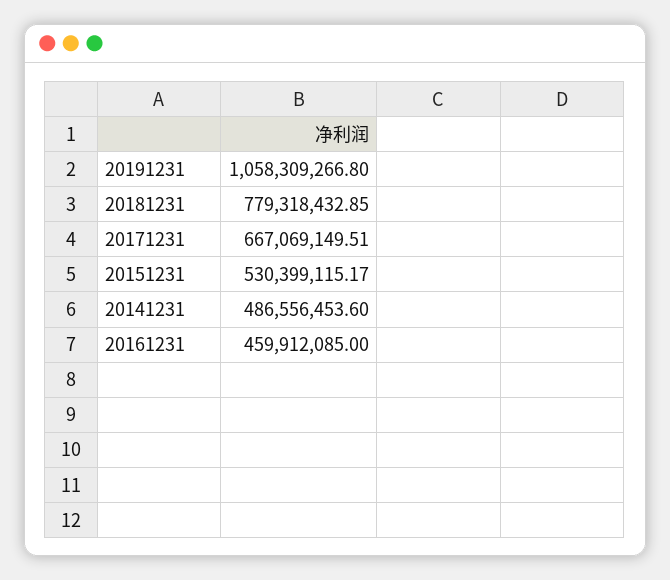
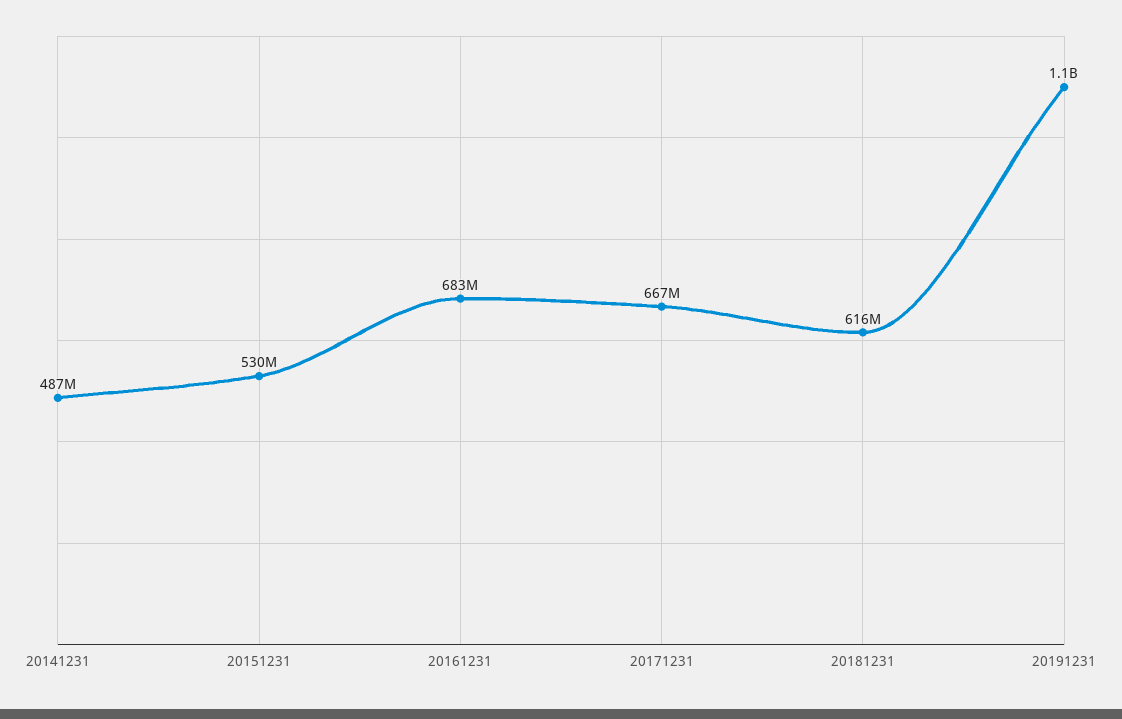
20181231: 779318432.85 -> 616000000
20161231: 459912085 -> 683000000

